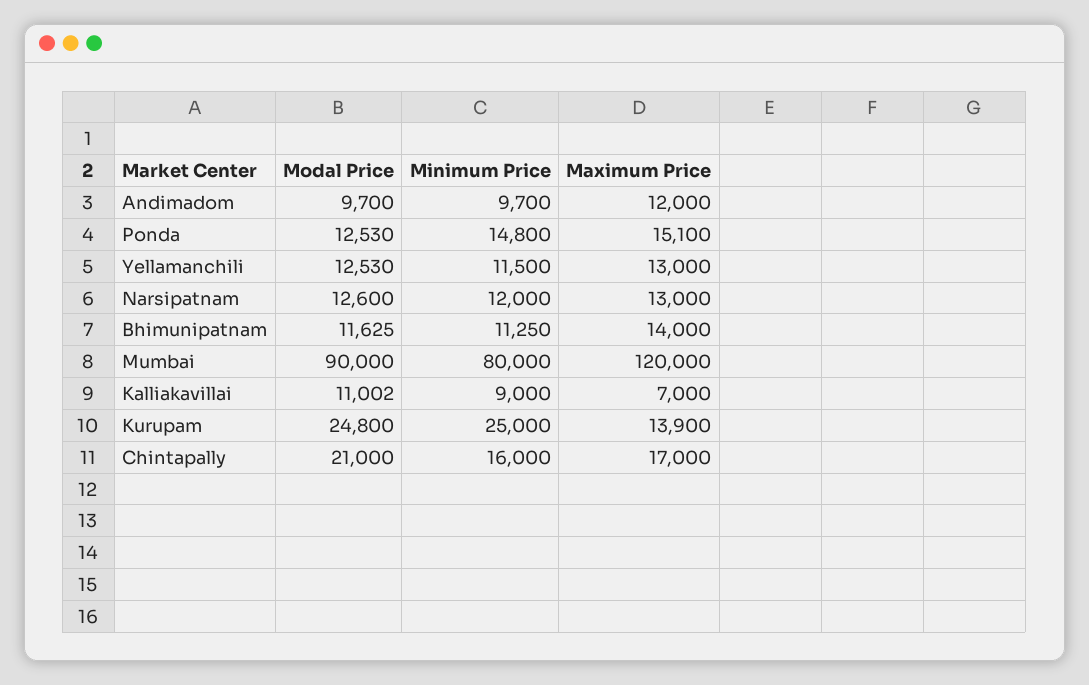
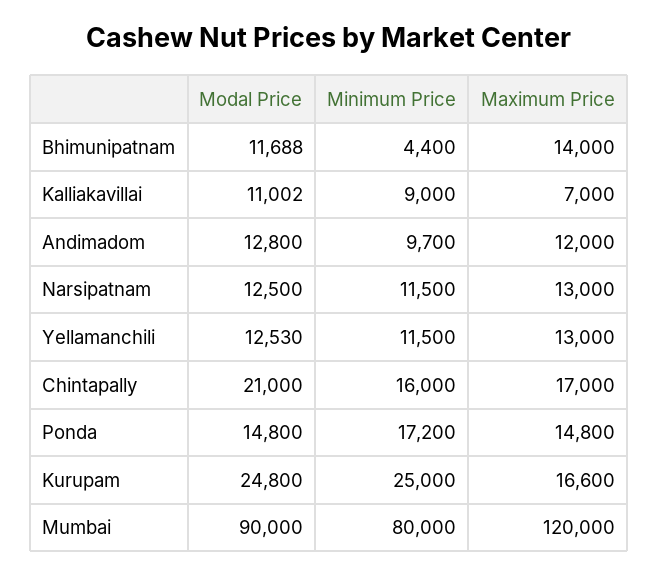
Modal Price, Andimadom: 9700 -> 12800
Modal Price, Ponda: 12530 -> 14800
Minimum Price, Ponda: 14800 -> 17200
Maximum Price, Ponda: 15100 -> 14800
Modal Price, Narsipatnam: 12600 -> 12500
Minimum Price, Narsipatnam: 12000 -> 11500
Modal Price, Bhimunipatnam: 11625 -> 11688
Minimum Price, Bhimunipatnam: 11250 -> 4400
Maximum Price, Kurupam: 13900 -> 16600

